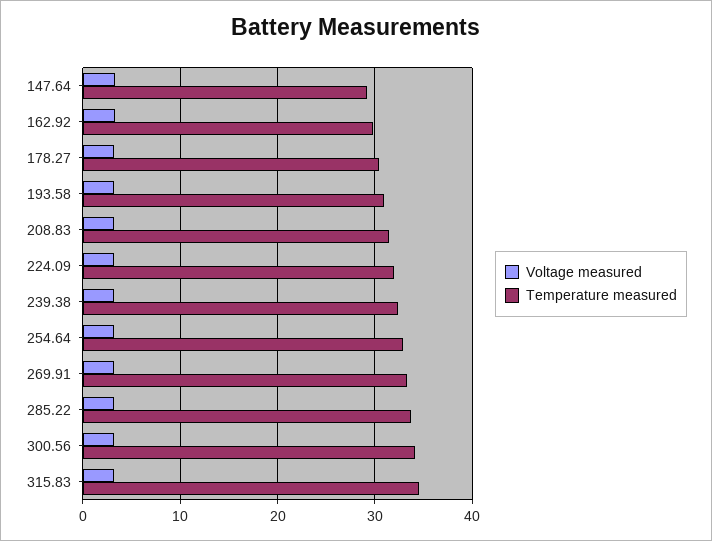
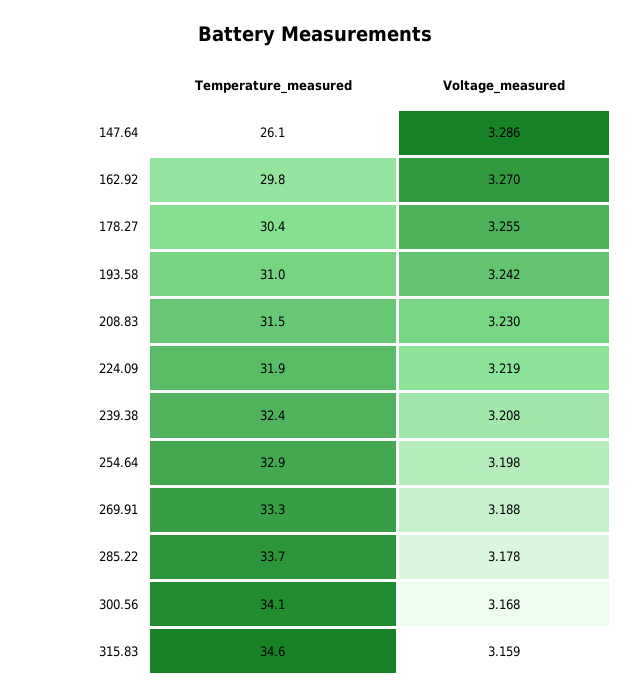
Temperature measured, 147.64: 29 -> 26.1

